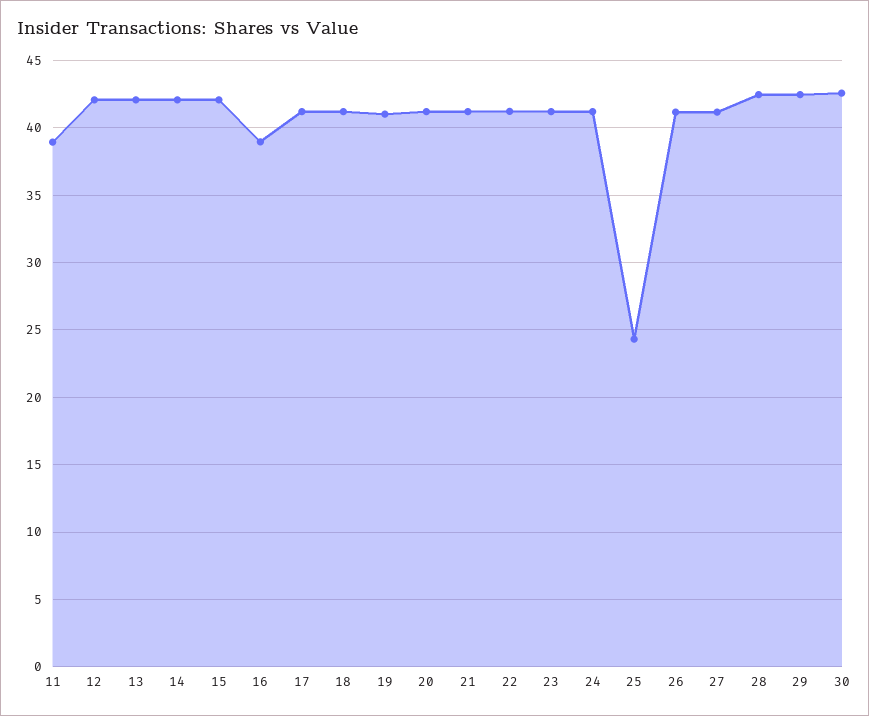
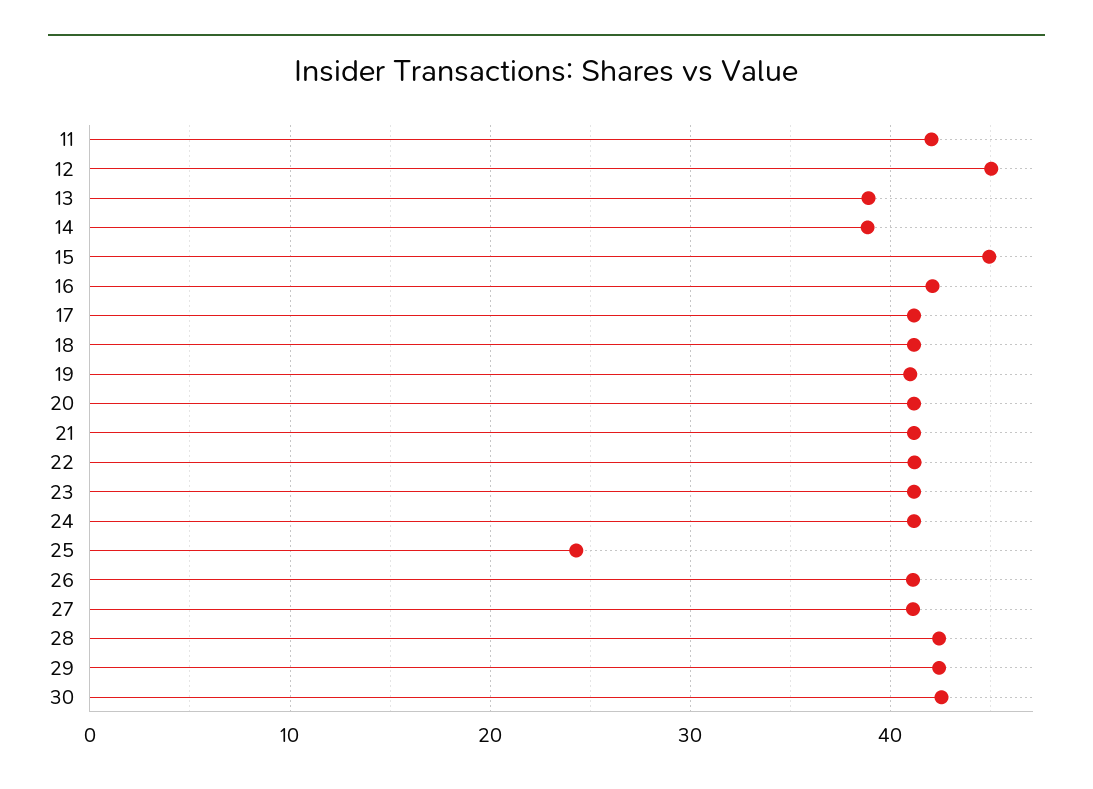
11: 39 -> 42
12: 42 -> 45
13: 42 -> 39
14: 42 -> 39
15: 42 -> 45
16: 39 -> 42

